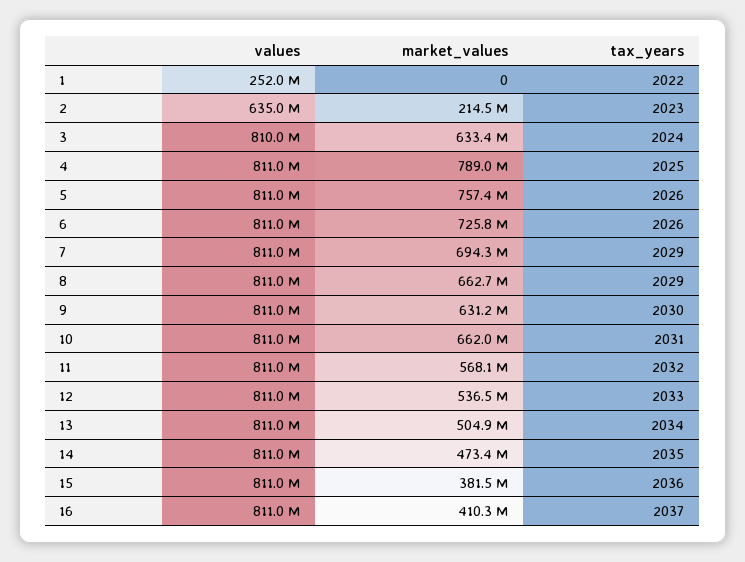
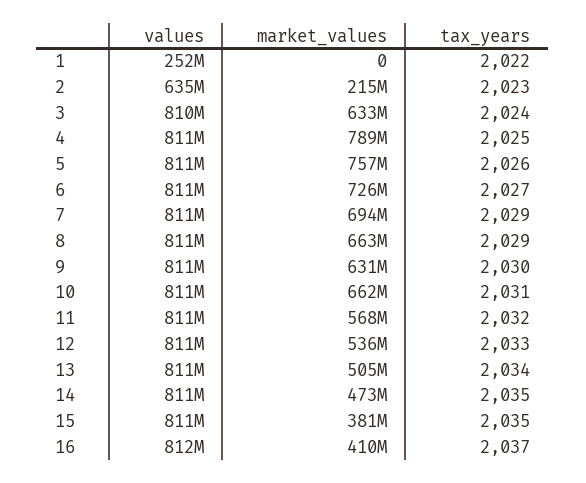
tax_years, 6: 2026 -> 2027
tax_years, 15: 2036 -> 2035
values, 16: 811000000 -> 812000000

